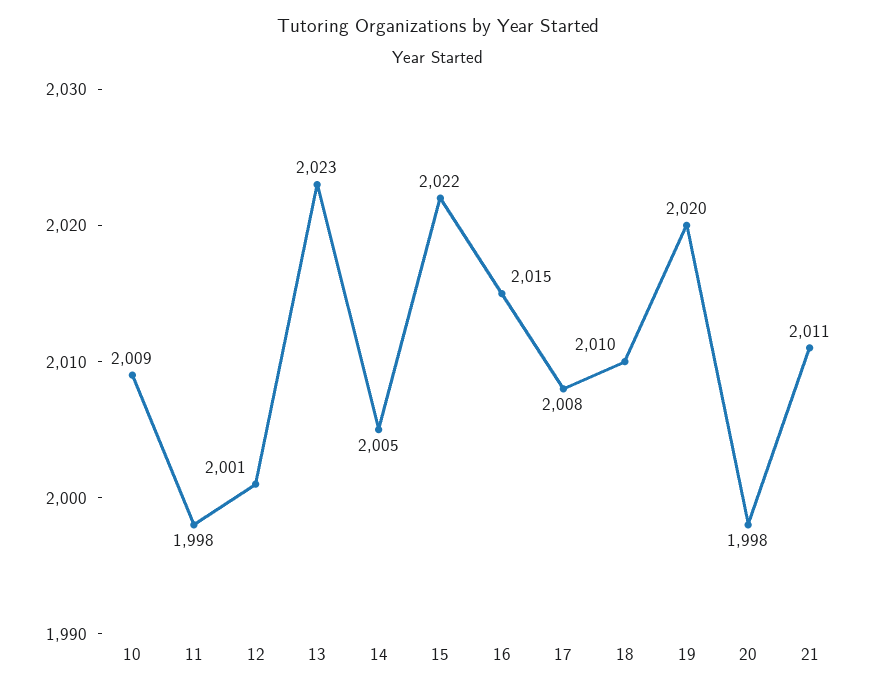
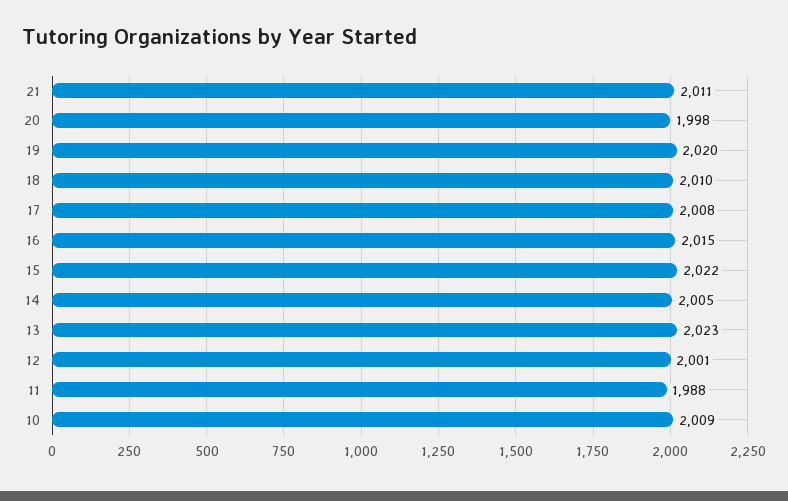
11: 1998 -> 1988

